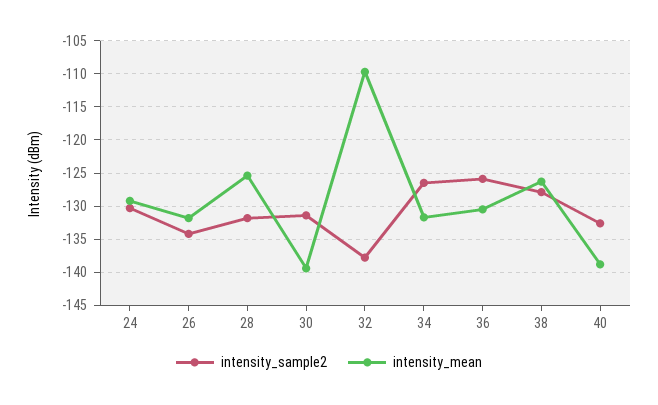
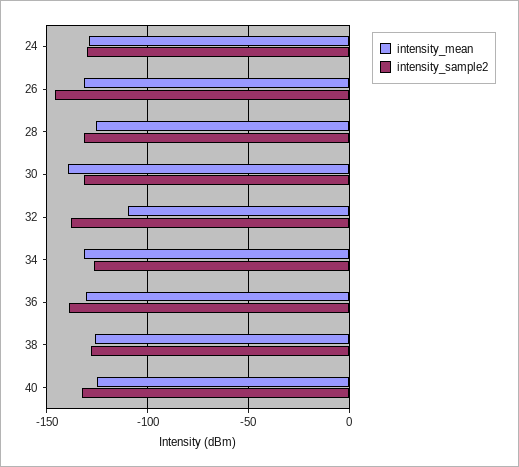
intensity_sample2, 26: -134 -> -145
intensity_sample2, 36: -126 -> -140
intensity_mean, 40: -139 -> -125

